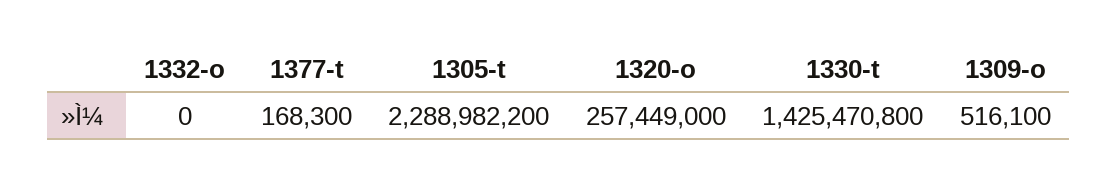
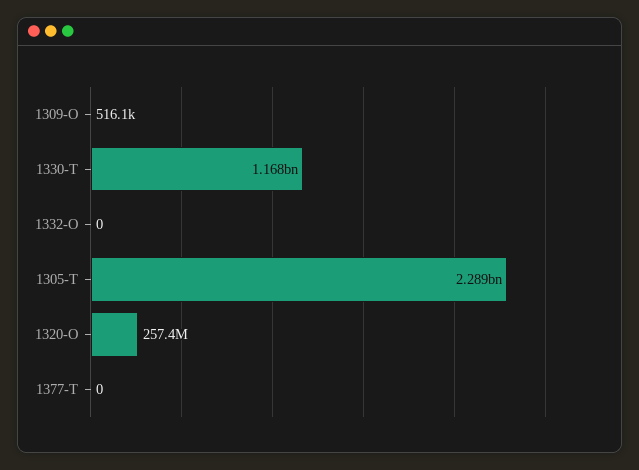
1377-t: 168300 -> 0
1330-t: 1425470800 -> 1168000000

